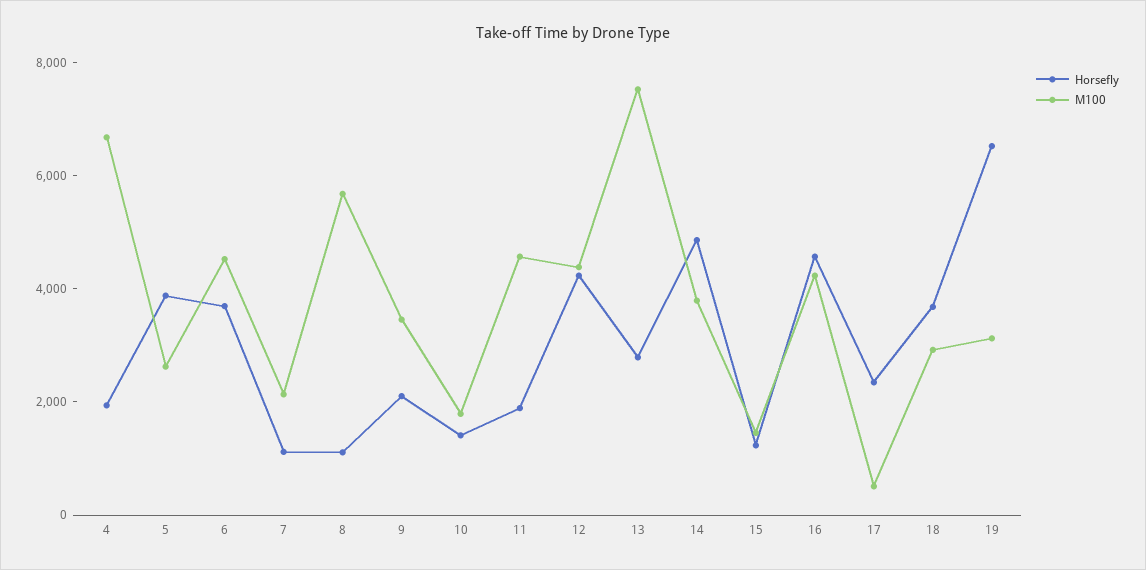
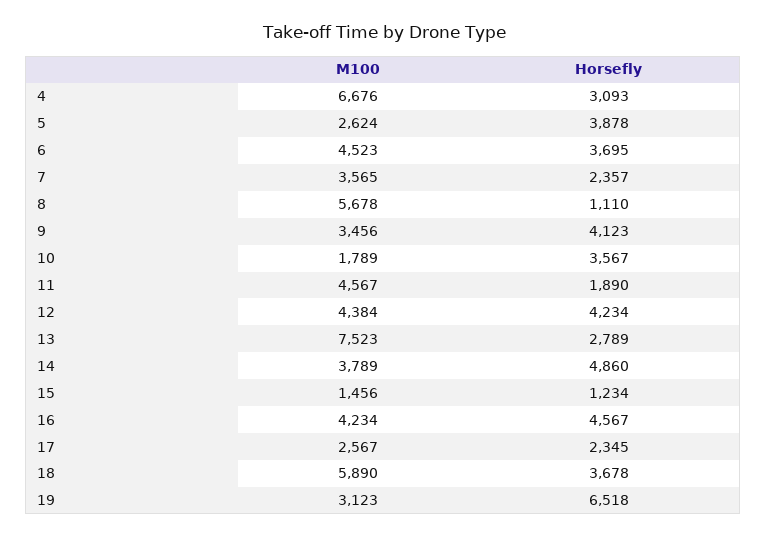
Horsefly, 4: 2000 -> 3093
Horsefly, 7: 1000 -> 2357
M100, 7: 2000 -> 3565
Horsefly, 9: 2000 -> 4123
Horsefly, 10: 1500 -> 3567
M100, 17: 500 -> 2567
M100, 18: 3000 -> 5890

